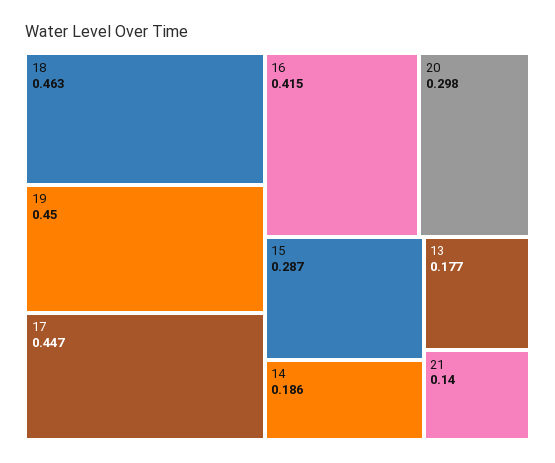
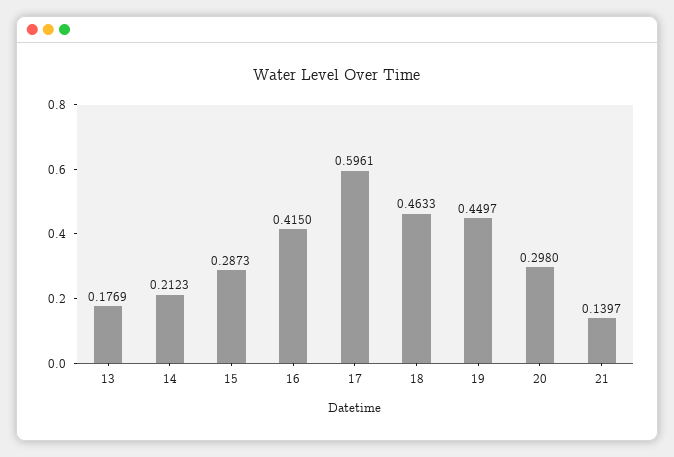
17: 0.447 -> 0.5961
14: 0.186 -> 0.2123

